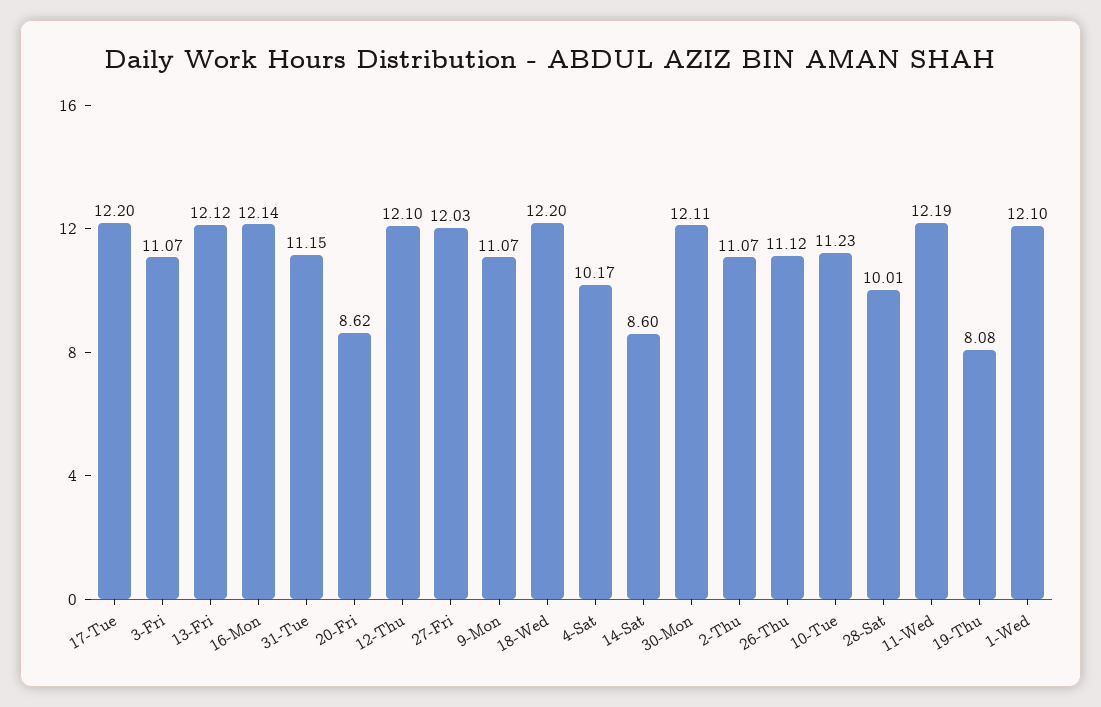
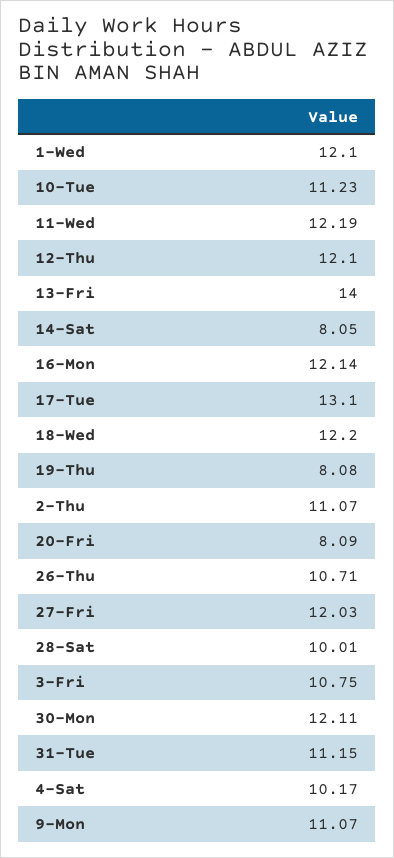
17-Tue: 12.2 -> 13.1
3-Fri: 11.07 -> 10.75
13-Fri: 12.12 -> 14
20-Fri: 8.62 -> 8.09
14-Sat: 8.6 -> 8.05
26-Thu: 11.12 -> 10.71

